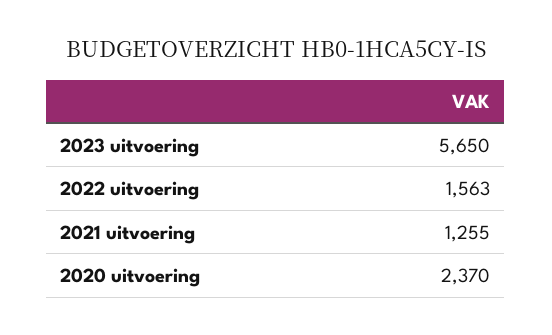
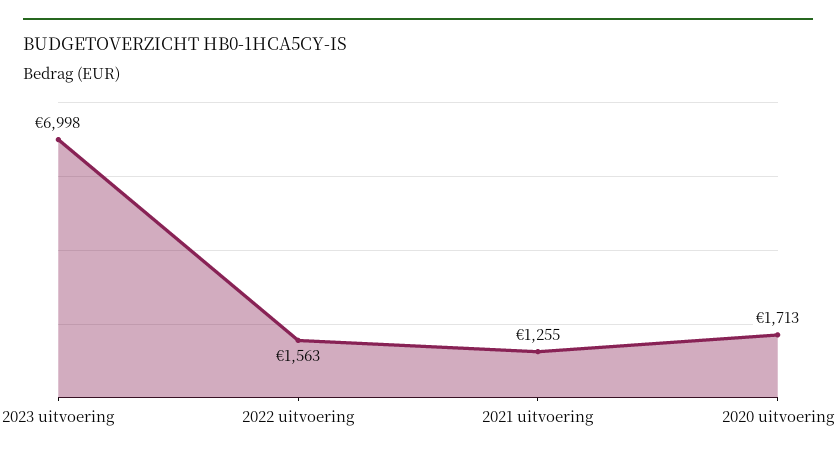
2023 uitvoering: 5650 -> 6998
2020 uitvoering: 2370 -> 1713

